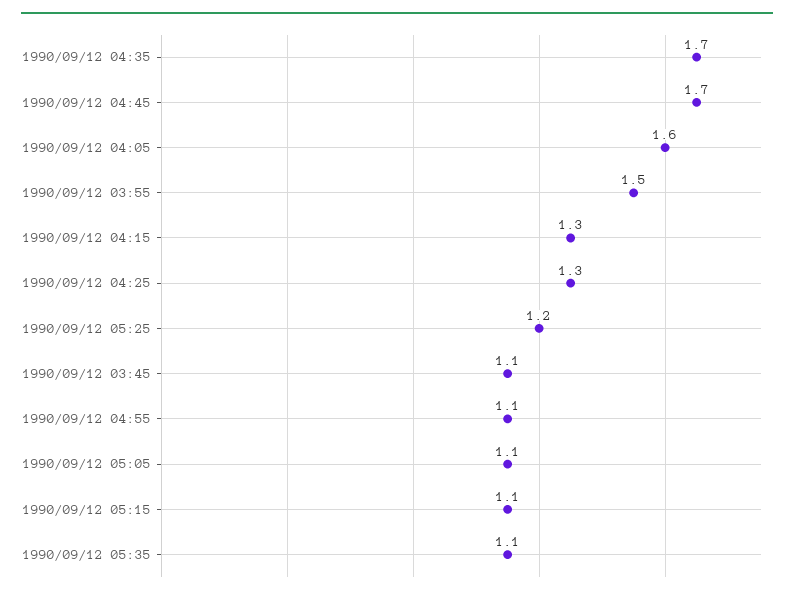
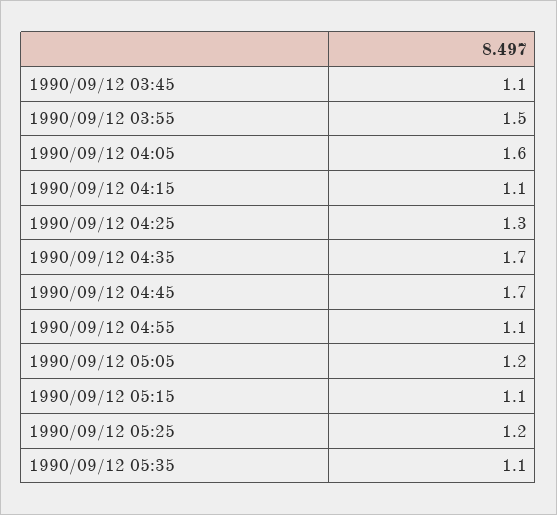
1990/09/12 04:15: 1.3 -> 1.1
1990/09/12 05:05: 1.1 -> 1.2

